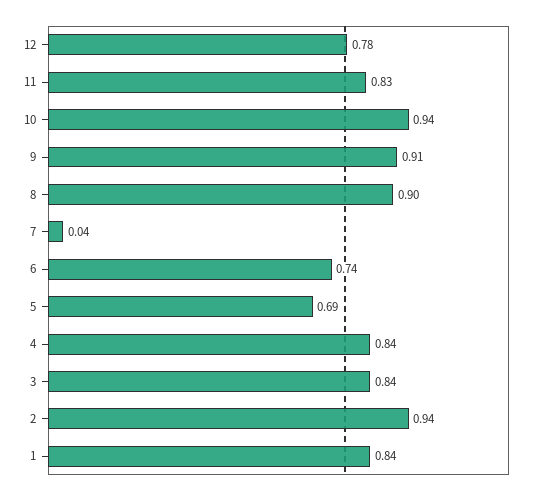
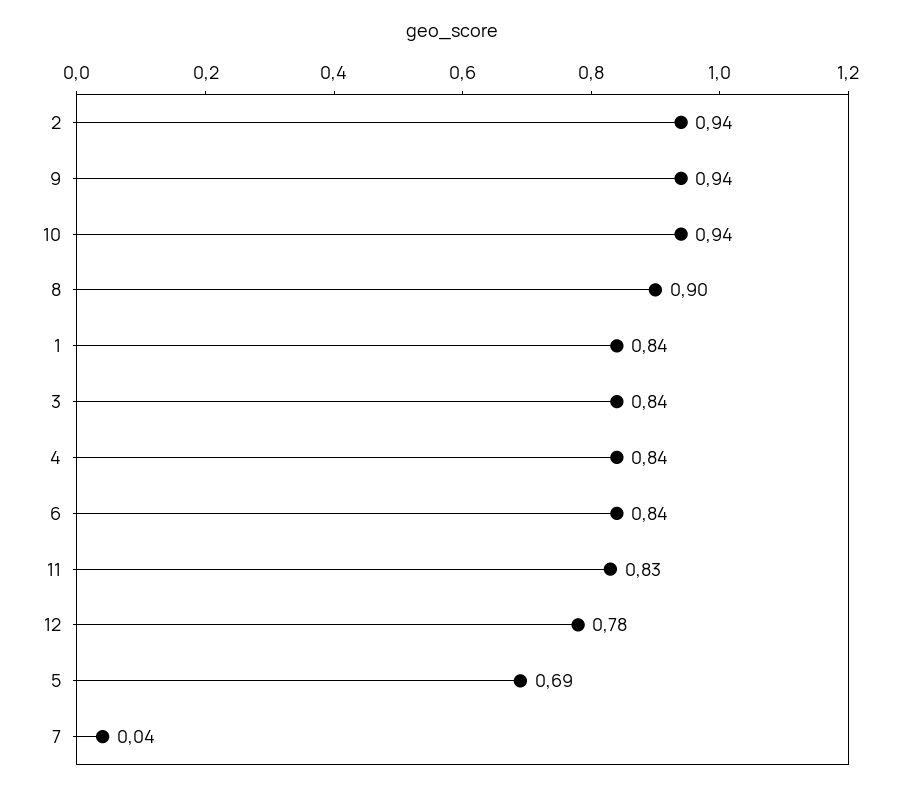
9: 0.91 -> 0.94
6: 0.74 -> 0.84

